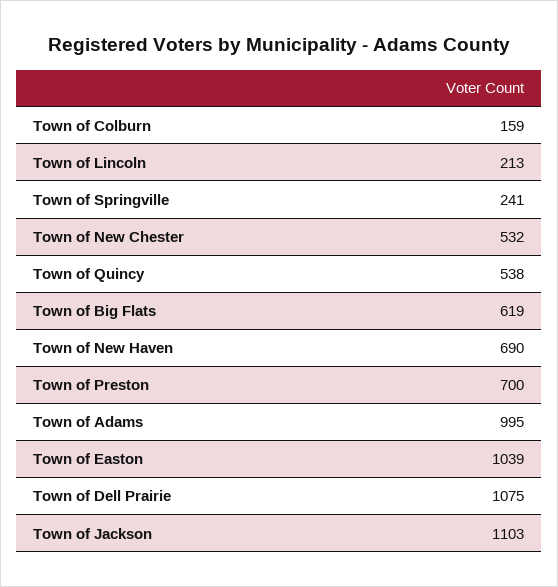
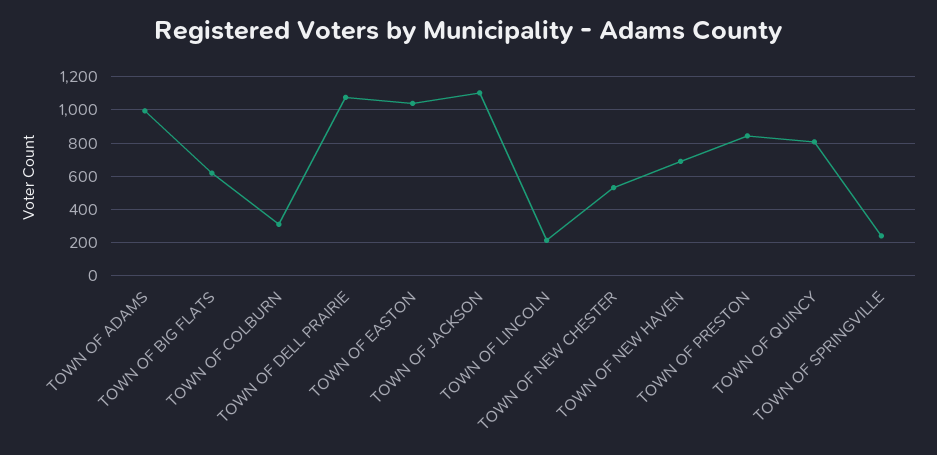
Town of Colburn: 159 -> 300
Town of Quincy: 538 -> 800
Town of Preston: 700 -> 850

